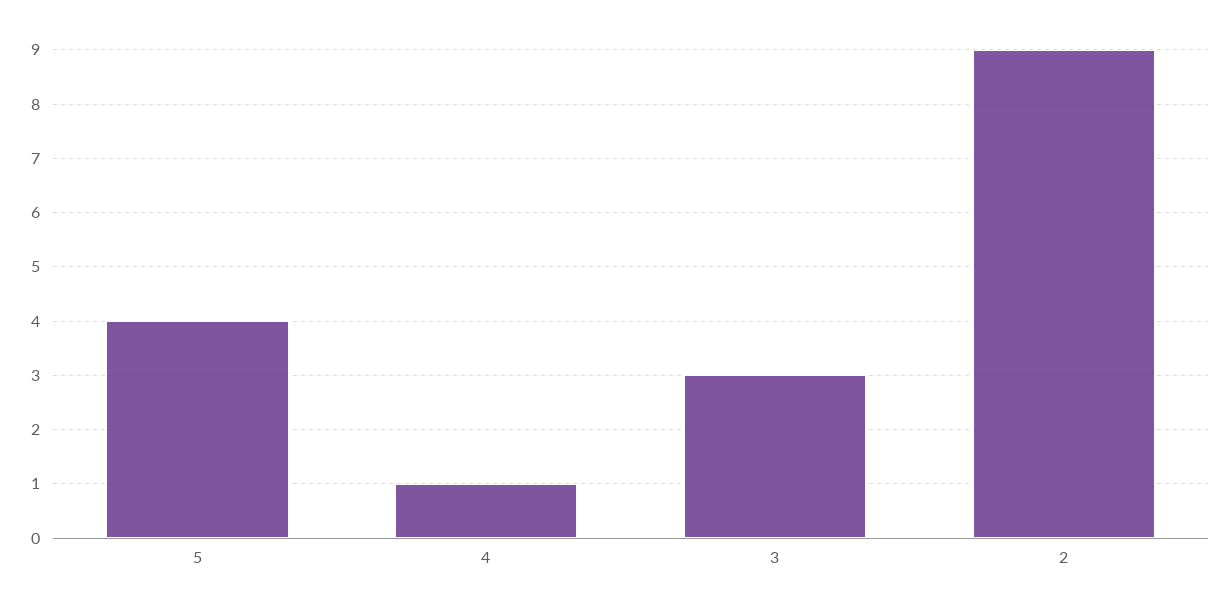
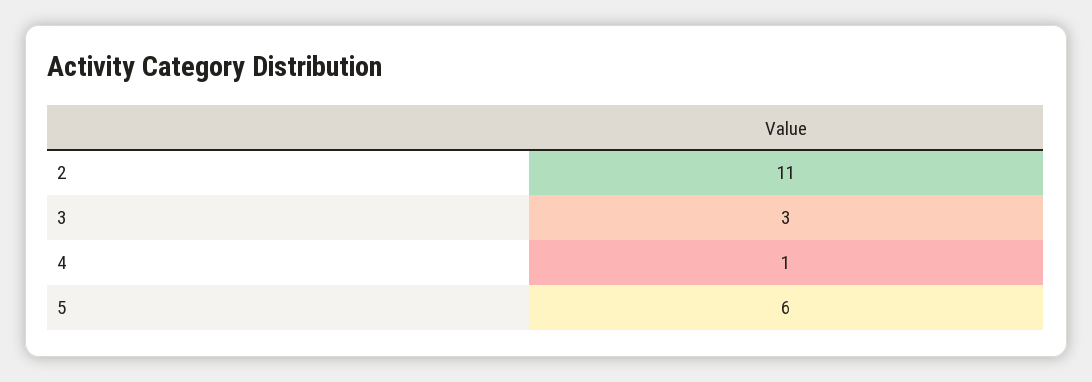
5: 4 -> 6
2: 9 -> 11

